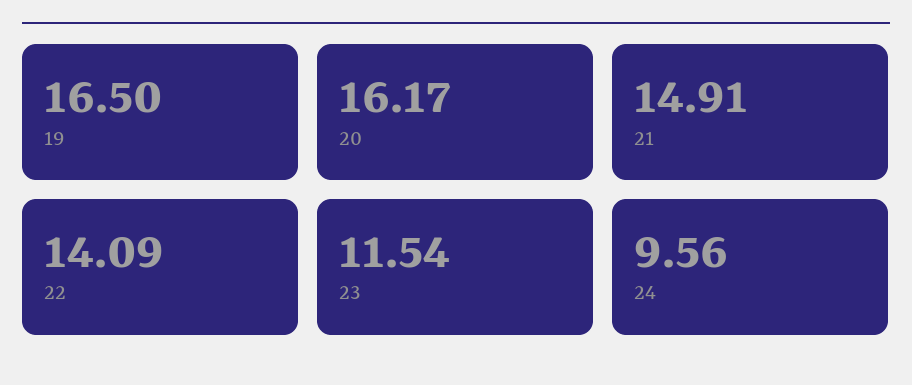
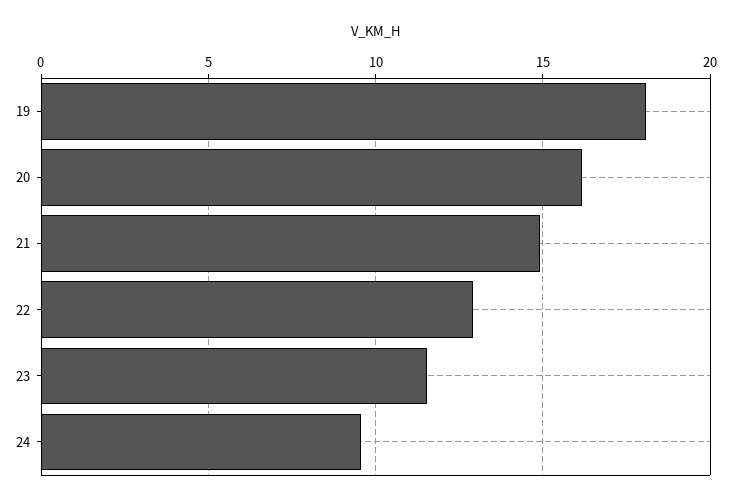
19: 16.5 -> 18
22: 14.09 -> 13

